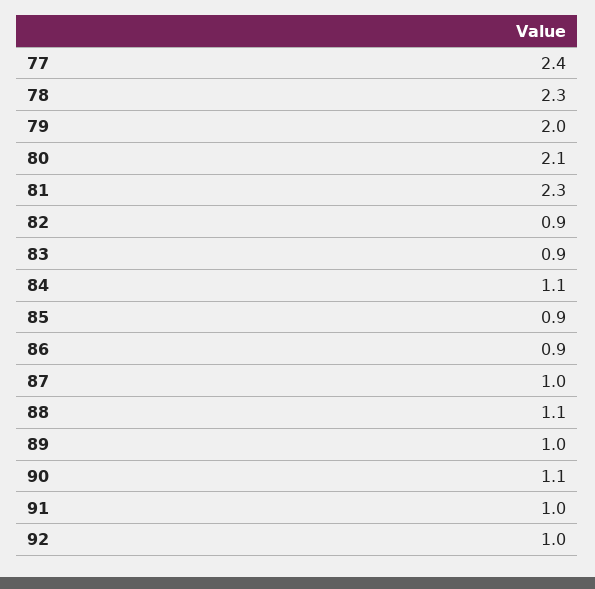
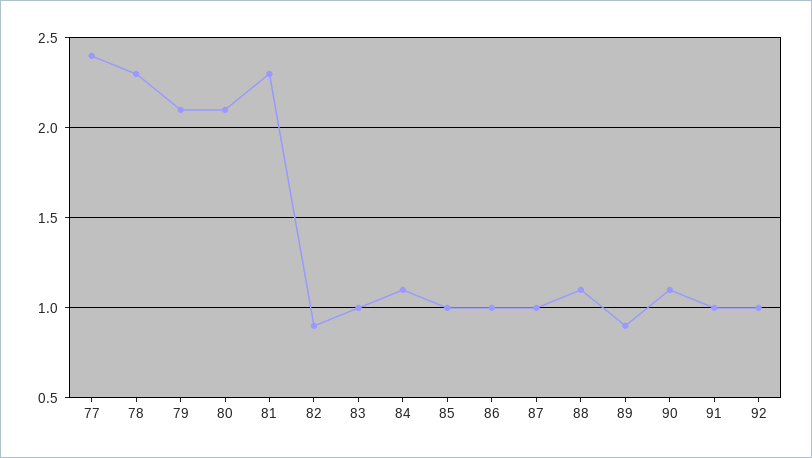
79: 2 -> 2.1
83: 0.9 -> 1
85: 0.9 -> 1
86: 0.9 -> 1
89: 1 -> 0.9

